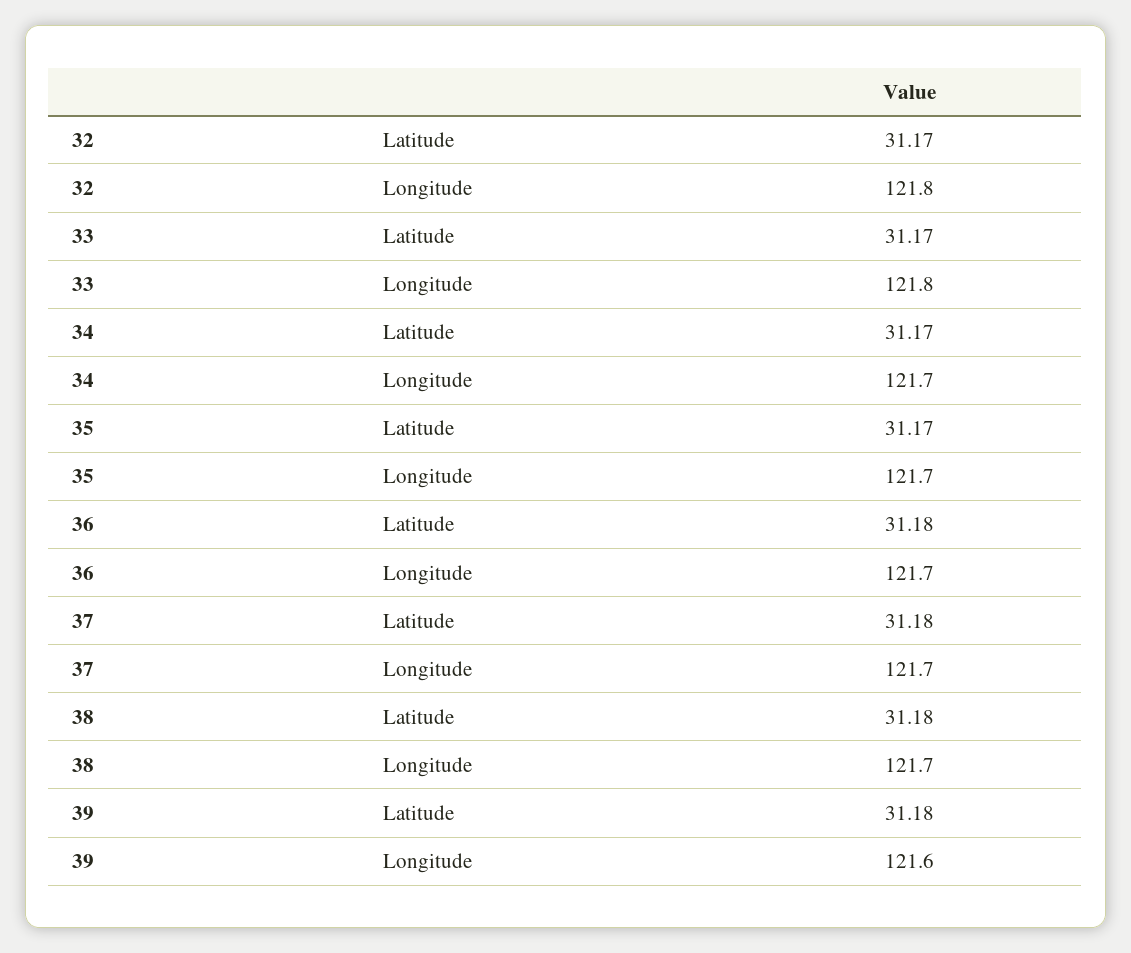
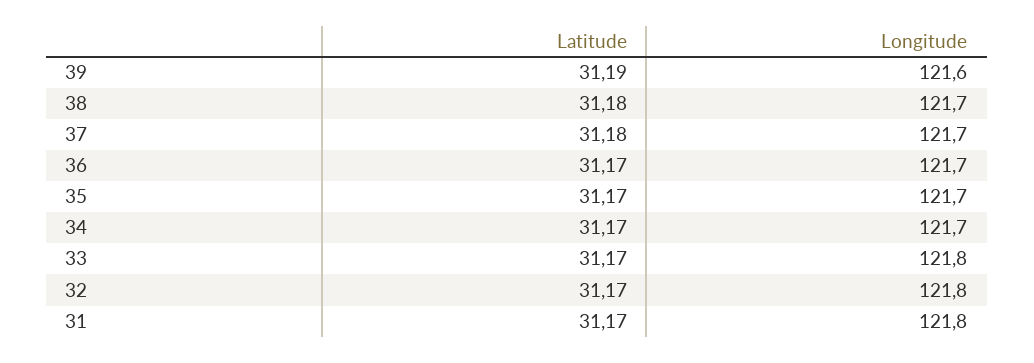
36, Latitude: 31.18 -> 31.17
39, Latitude: 31.18 -> 31.19
31, Latitude: none -> 31.17
31, Longitude: none -> 121.8

